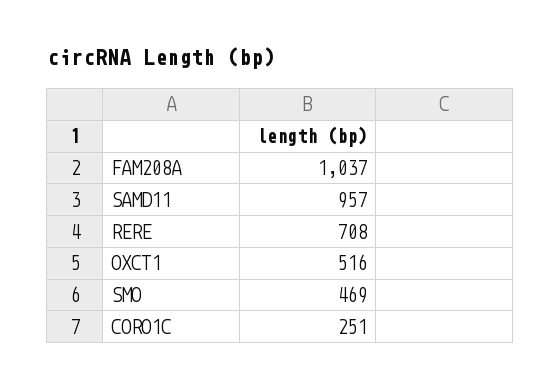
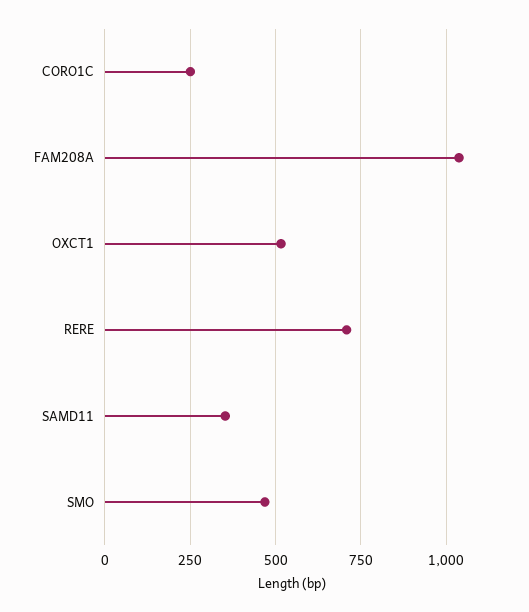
SAMD11: 957 -> 350

